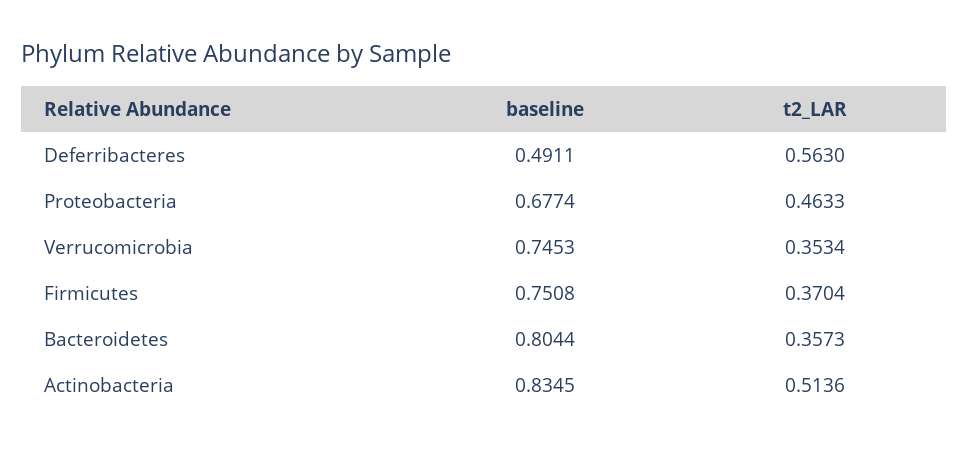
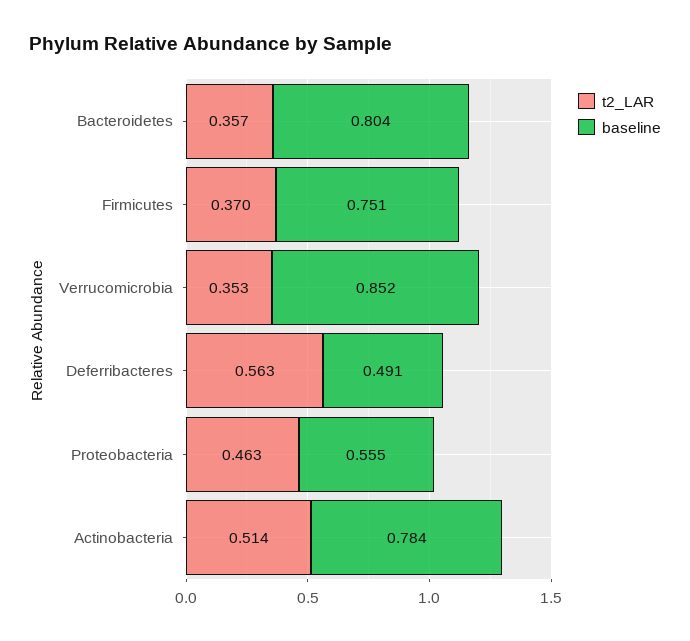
baseline, Proteobacteria: 0.6774 -> 0.555
baseline, Verrucomicrobia: 0.7453 -> 0.852
baseline, Actinobacteria: 0.8345 -> 0.784

